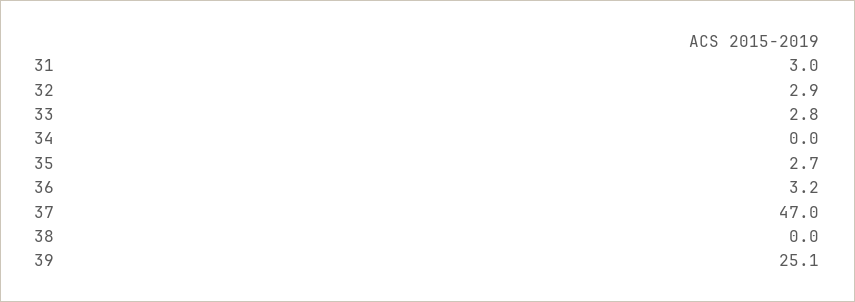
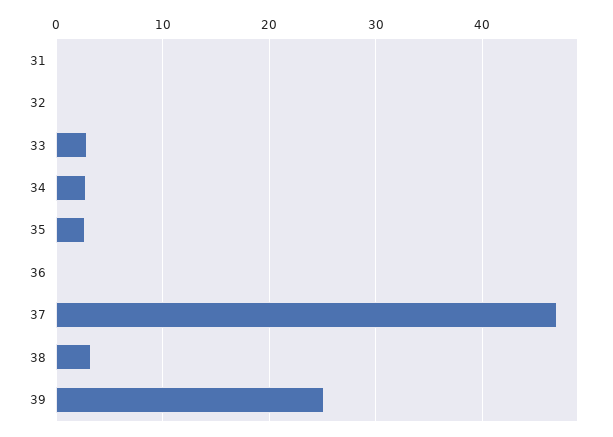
31: 3 -> 0
32: 2.9 -> 0
34: 0 -> 3
36: 3.2 -> 0
38: 0 -> 3

